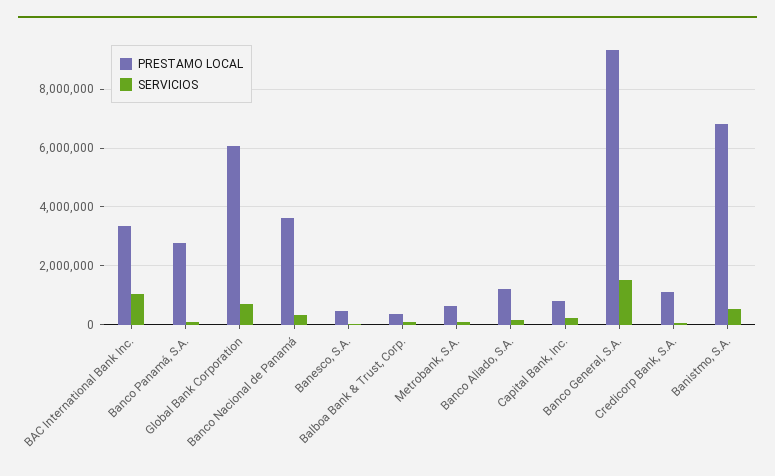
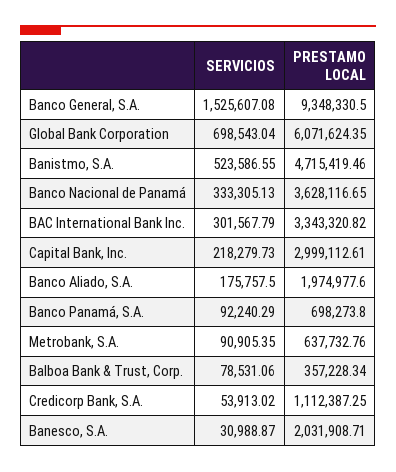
SERVICIOS, BAC International Bank Inc.: 1000000 -> 301567.79
PRESTAMO LOCAL, Banco Panamá, S.A.: 2750000 -> 698273.8
PRESTAMO LOCAL, Banesco, S.A.: 500000 -> 2031908.71
PRESTAMO LOCAL, Banco Aliado, S.A.: 1250000 -> 1974977.6
PRESTAMO LOCAL, Capital Bank, Inc.: 750000 -> 2999112.61
PRESTAMO LOCAL, Banistmo, S.A.: 6750000 -> 4715419.46

